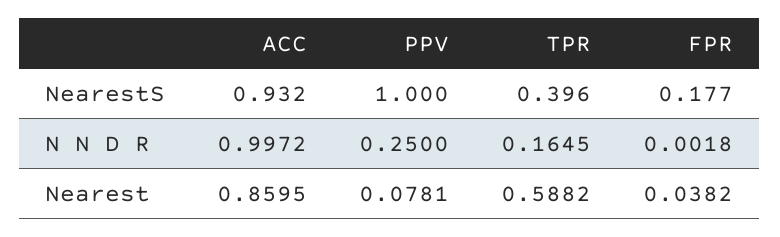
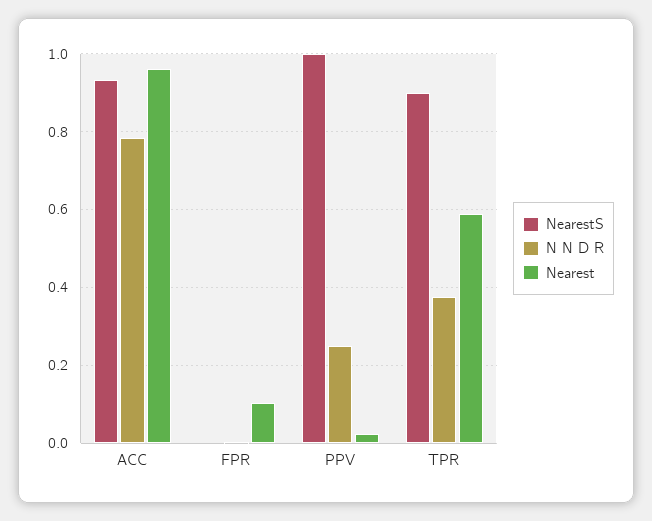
NearestS, TPR: 0.396 -> 0.9
NearestS, FPR: 0.177 -> 0
N N D R, ACC: 0.9972 -> 0.78
N N D R, TPR: 0.1645 -> 0.38
Nearest, ACC: 0.8595 -> 0.96
Nearest, PPV: 0.0781 -> 0.02
Nearest, FPR: 0.0382 -> 0.1

